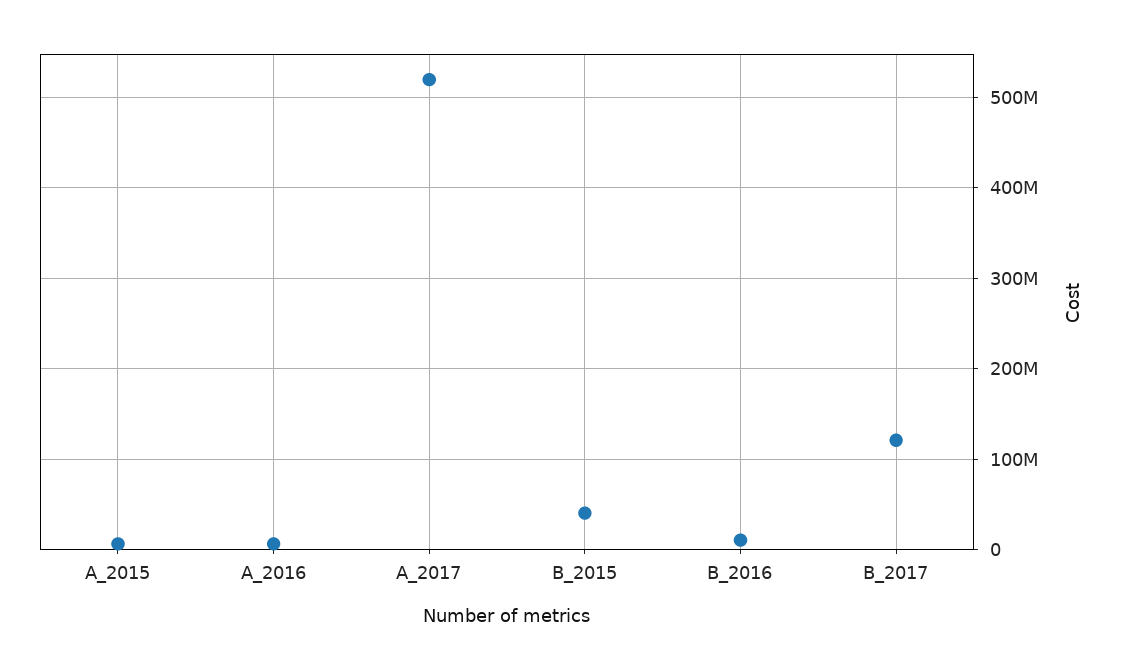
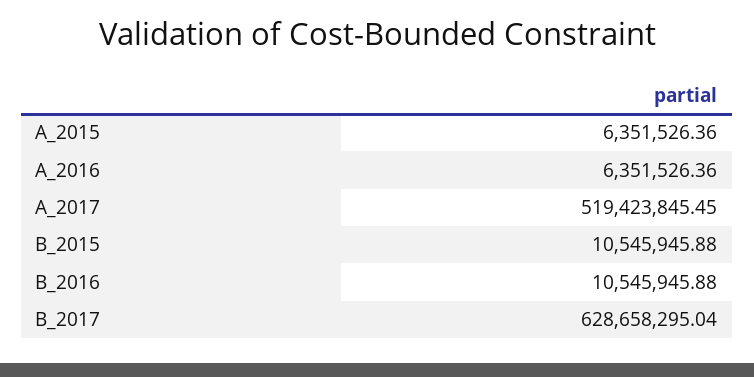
B_2015: 40000000 -> 10545945.88
B_2017: 120000000 -> 628658295.04

